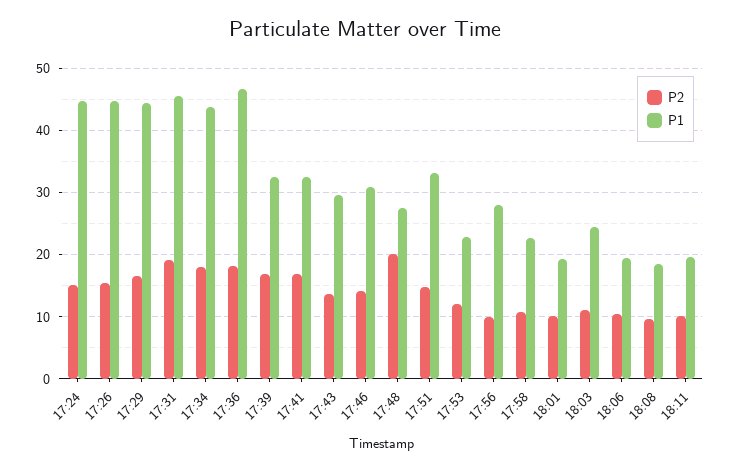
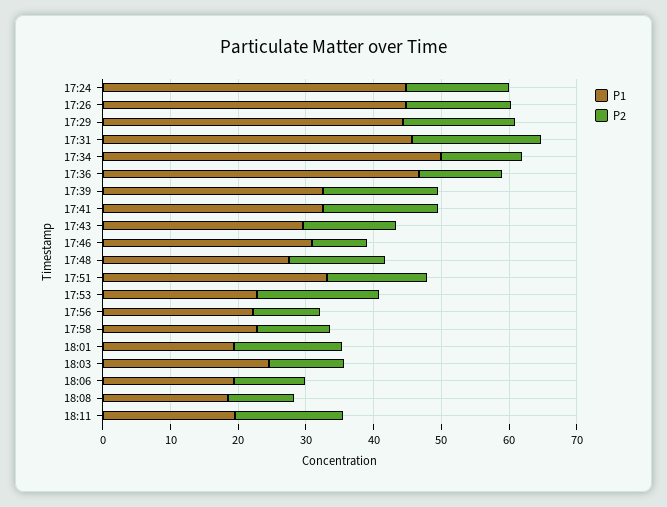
P2, 17:34: 18 -> 12
P1, 17:34: 44 -> 50
P2, 17:36: 18 -> 12
P2, 17:46: 14 -> 8
P2, 17:48: 20 -> 14
P2, 17:53: 12 -> 18
P1, 17:56: 28 -> 22
P2, 18:01: 10 -> 16
P2, 18:11: 10 -> 16

